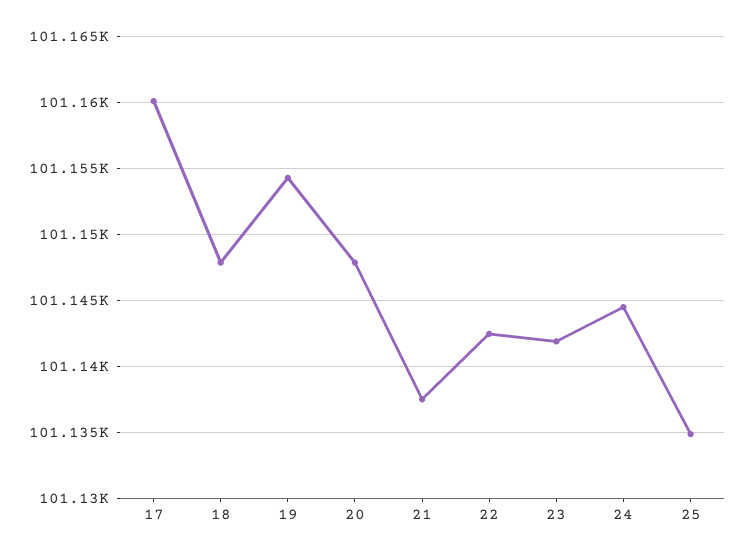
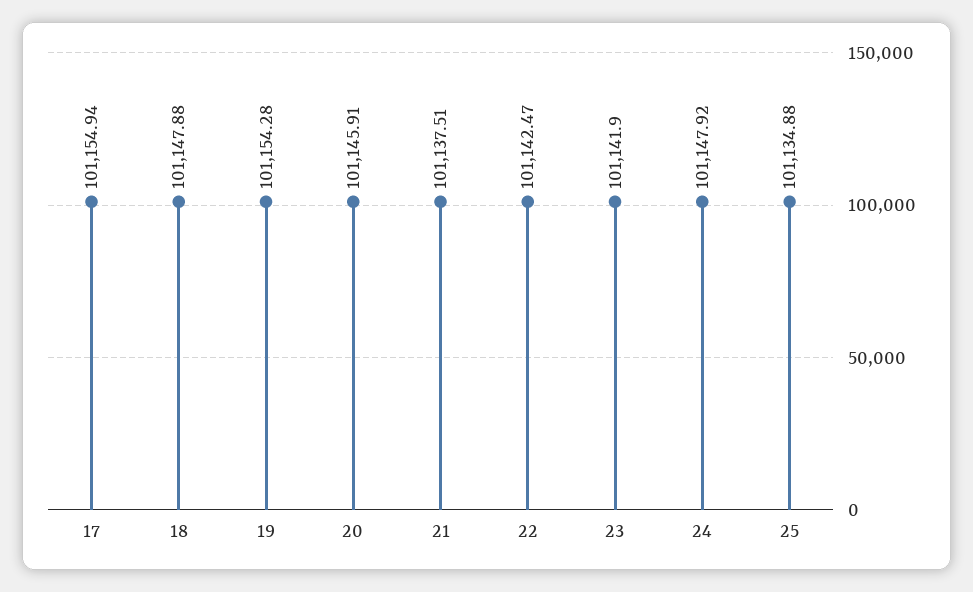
17: 101160 -> 101154.94
20: 101148 -> 101145.91
24: 101144.5 -> 101147.92

